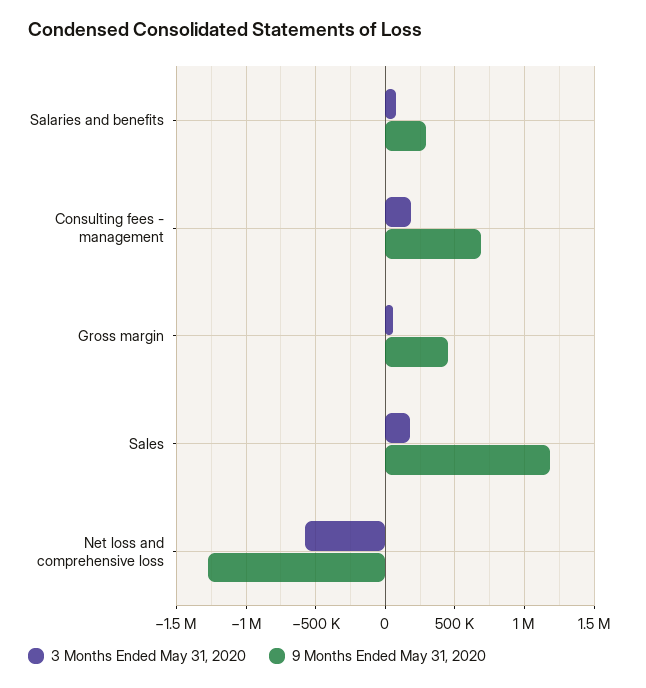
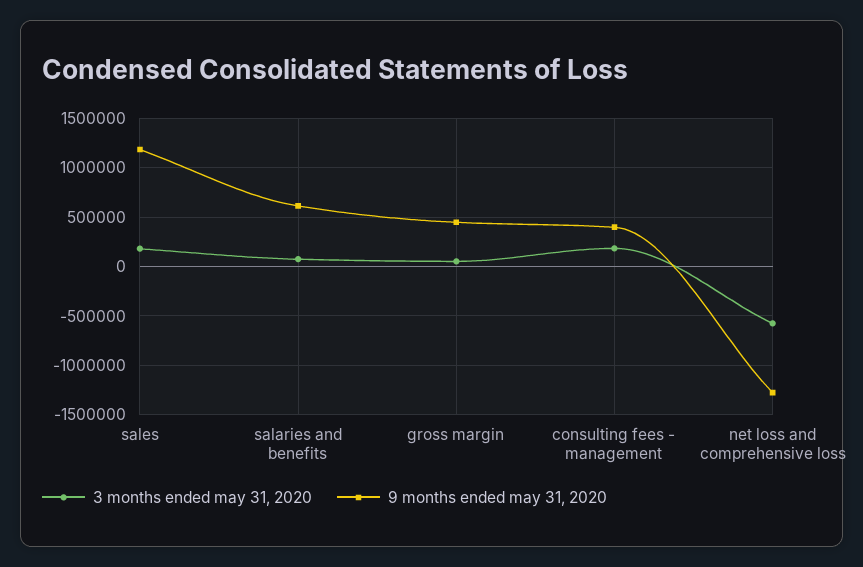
9 Months Ended May 31, 2020, Salaries and benefits: 300000 -> 600000
9 Months Ended May 31, 2020, Consulting fees - management: 700000 -> 400000

